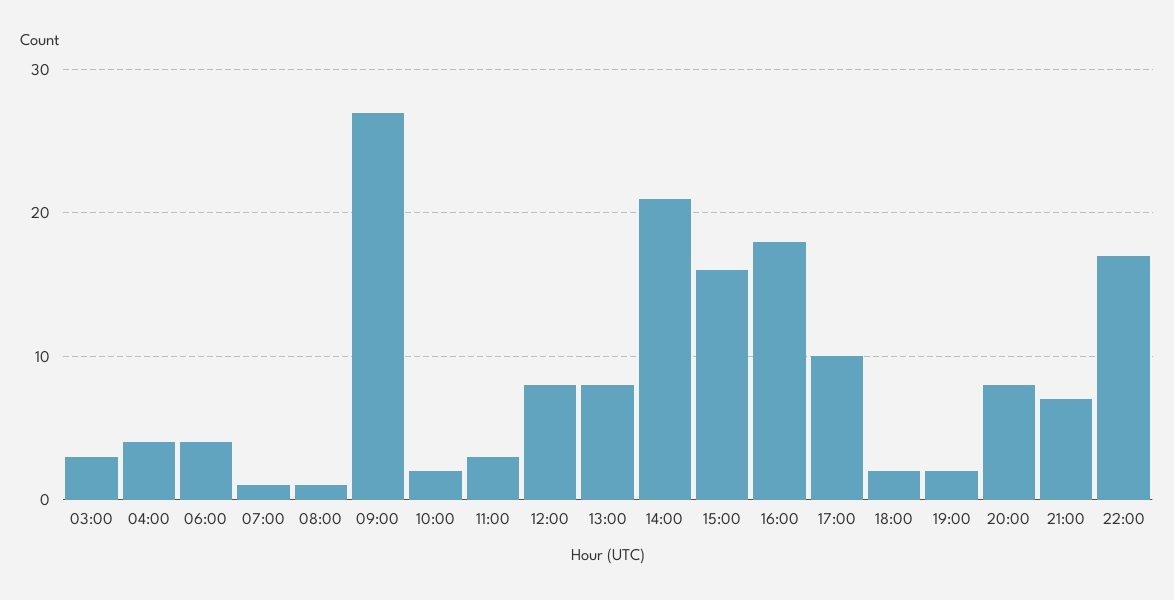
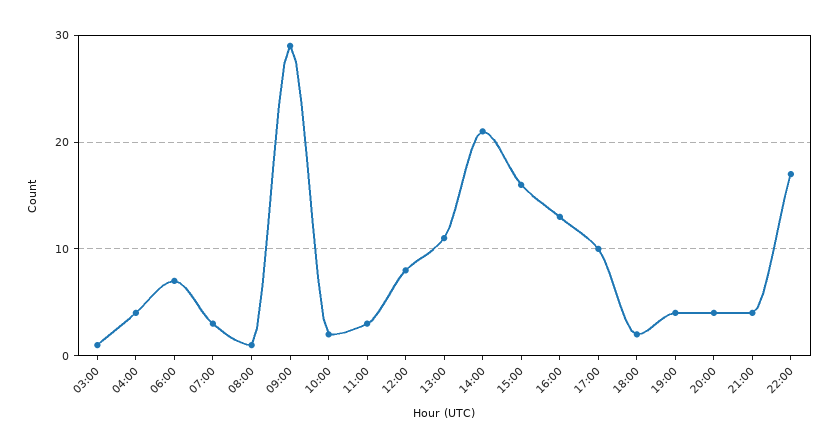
03:00: 3 -> 1
06:00: 4 -> 7
07:00: 1 -> 3
09:00: 27 -> 29
13:00: 8 -> 11
16:00: 18 -> 13
19:00: 2 -> 4
20:00: 8 -> 4
21:00: 7 -> 4

